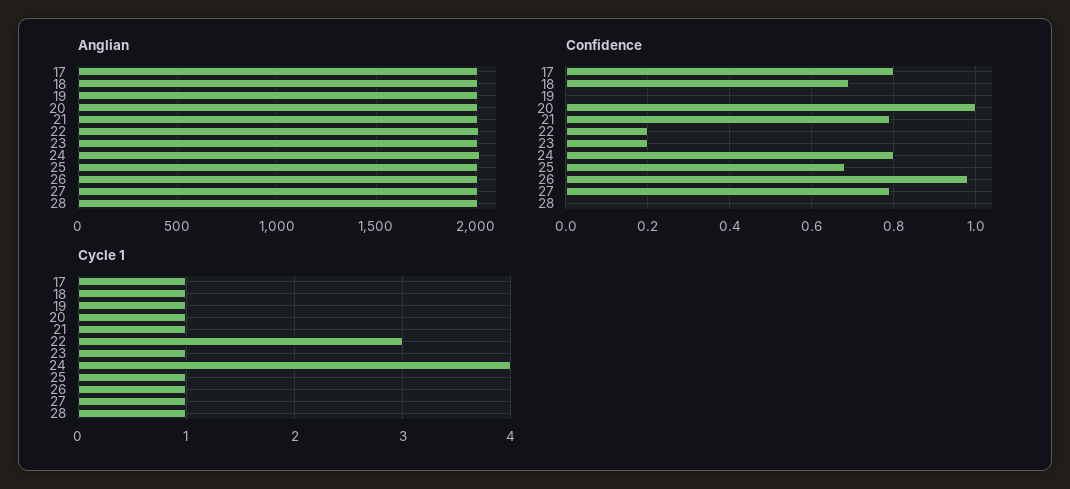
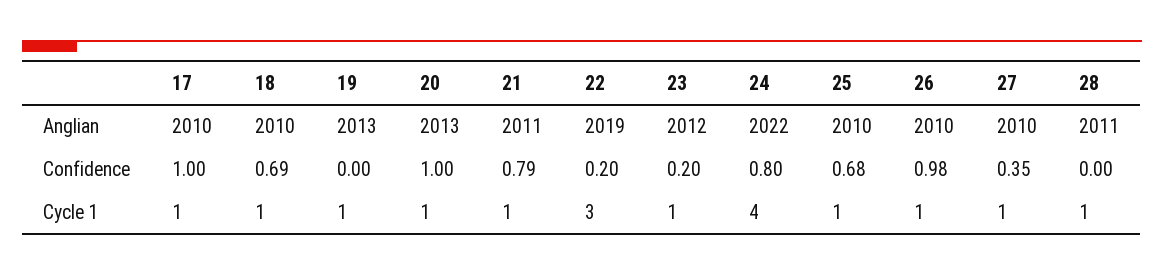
Confidence, 17: 0.8 -> 1
Confidence, 27: 0.8 -> 0.35

